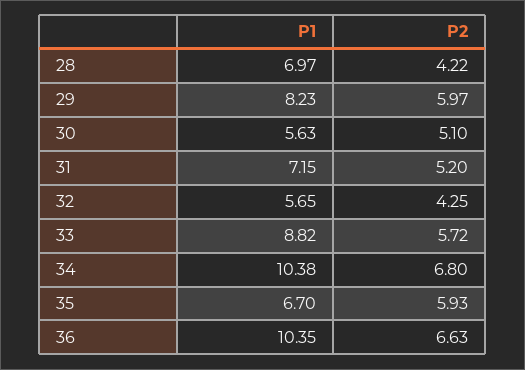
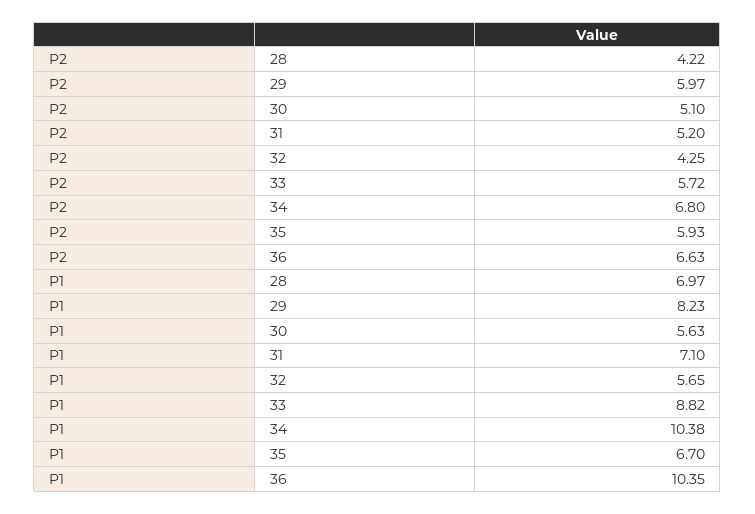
P1, 31: 7.15 -> 7.1

